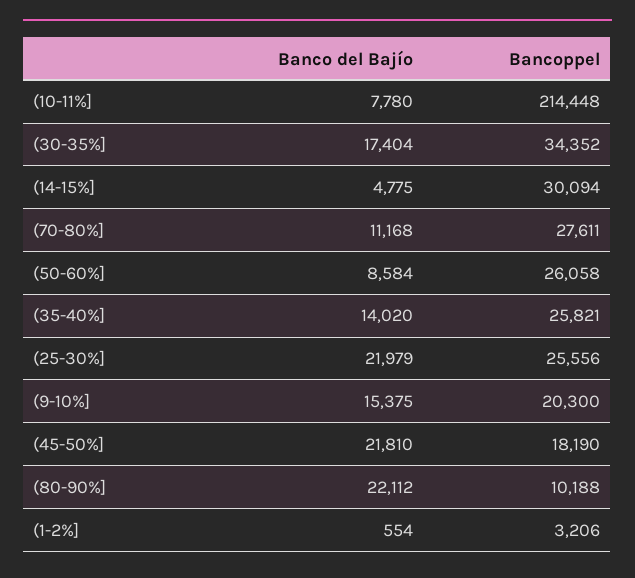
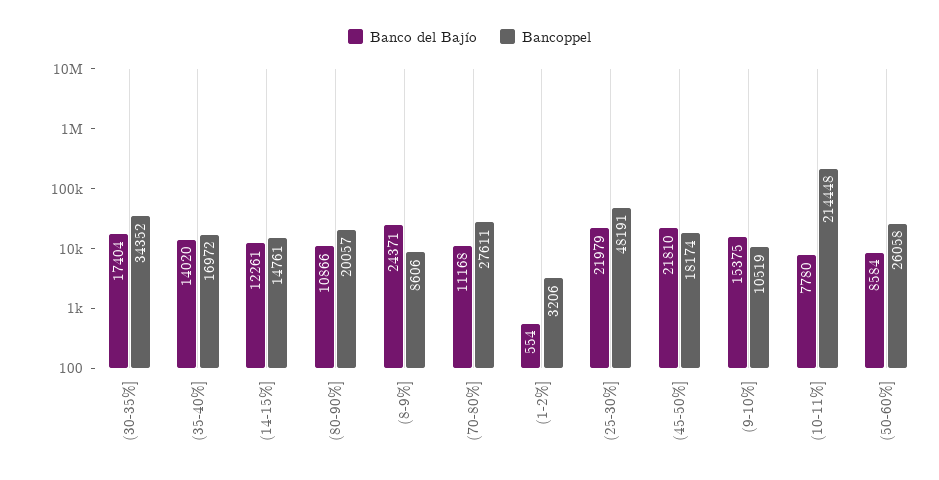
Banco del Bajío, (14-15%]: 4775 -> 12261
Bancoppel, (14-15%]: 30094 -> 14761
Bancoppel, (35-40%]: 25821 -> 16972
Bancoppel, (25-30%]: 25556 -> 48191
Bancoppel, (9-10%]: 20300 -> 10519
Bancoppel, (45-50%]: 18190 -> 18174
Banco del Bajío, (80-90%]: 22112 -> 10866
Bancoppel, (80-90%]: 10188 -> 20057
Banco del Bajío, (8-9%]: none -> 24371
Bancoppel, (8-9%]: none -> 8606

